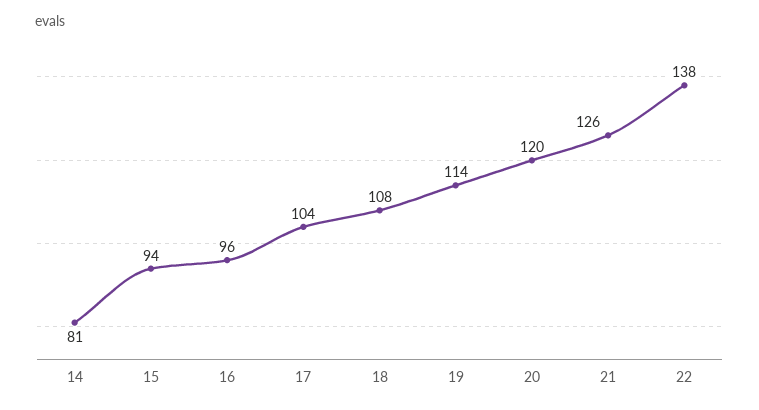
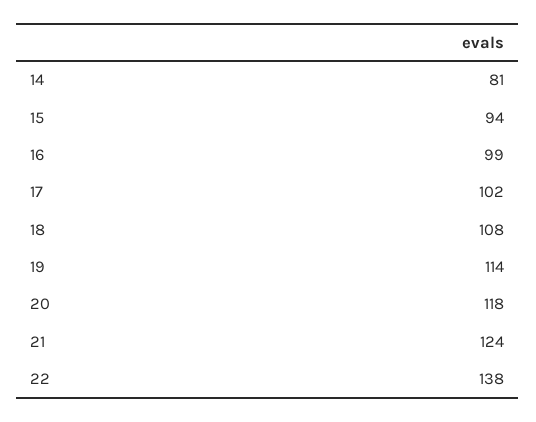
16: 96 -> 99
17: 104 -> 102
20: 120 -> 118
21: 126 -> 124

